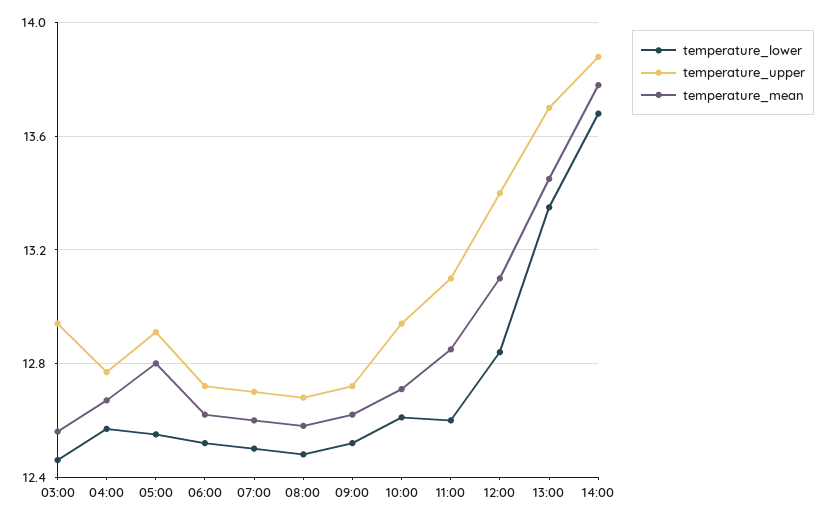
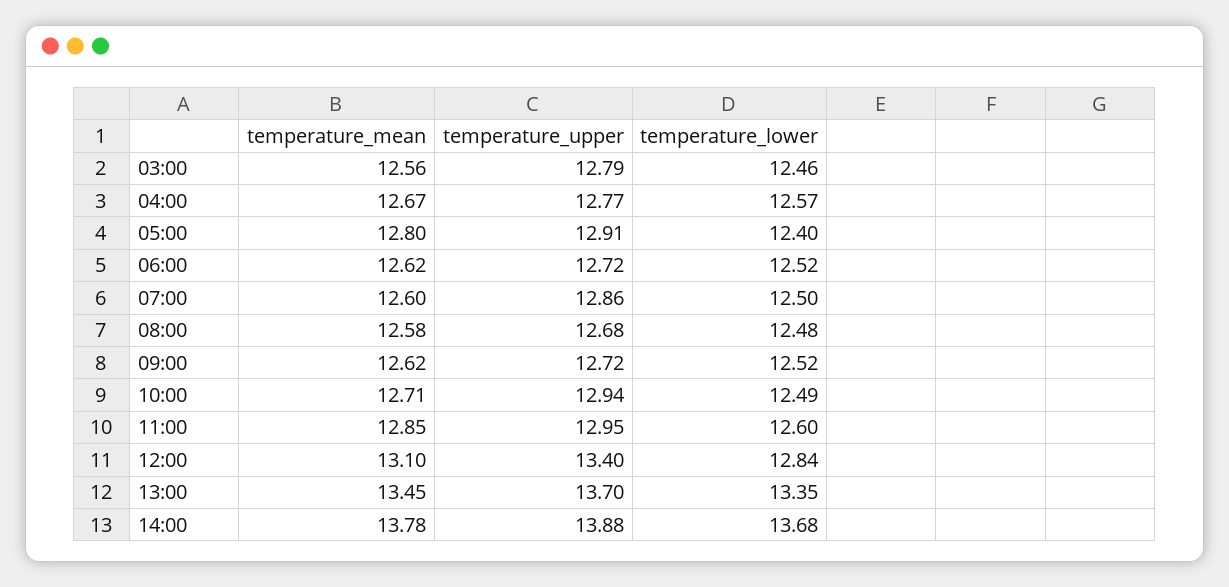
temperature_upper, 03:00: 12.95 -> 12.79
temperature_lower, 05:00: 12.55 -> 12.4
temperature_upper, 07:00: 12.7 -> 12.86
temperature_lower, 10:00: 12.6 -> 12.49
temperature_upper, 11:00: 13.1 -> 12.95

